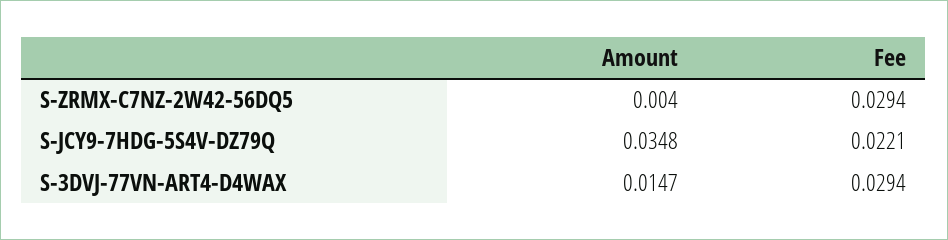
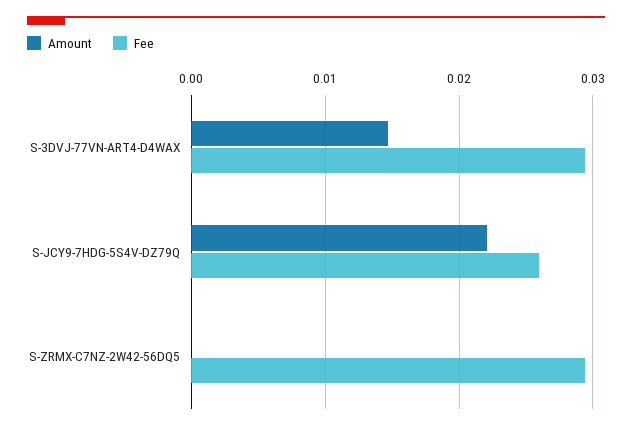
Amount, S-ZRMX-C7NZ-2W42-56DQ5: 0.004 -> 0
Amount, S-JCY9-7HDG-5S4V-DZ79Q: 0.0348 -> 0.022
Fee, S-JCY9-7HDG-5S4V-DZ79Q: 0.0221 -> 0.026

